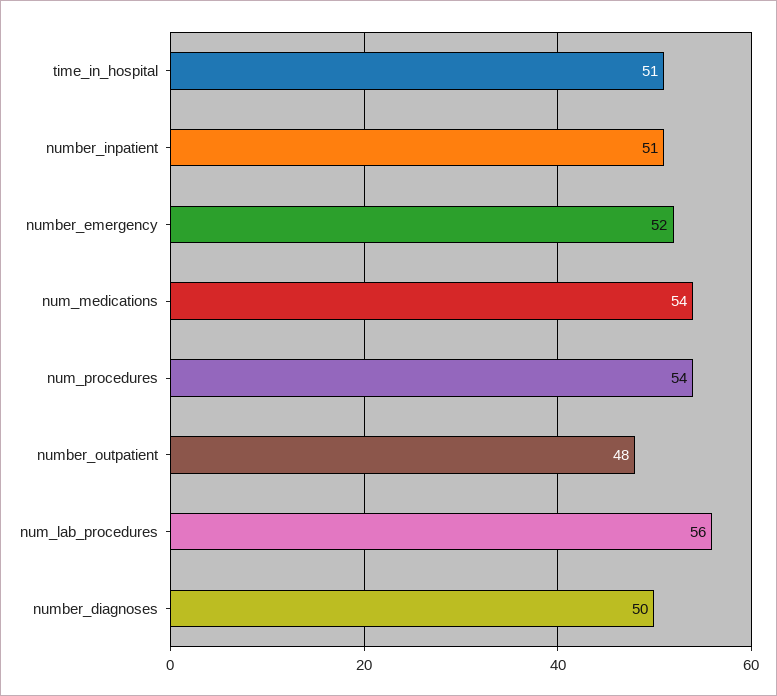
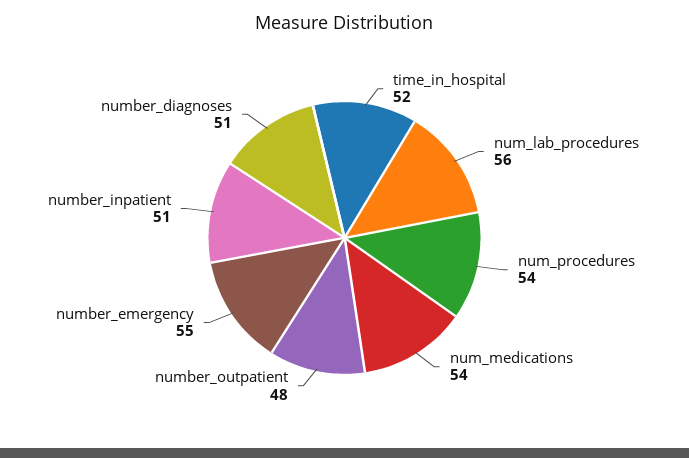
time_in_hospital: 51 -> 52
number_emergency: 52 -> 55
number_diagnoses: 50 -> 51

